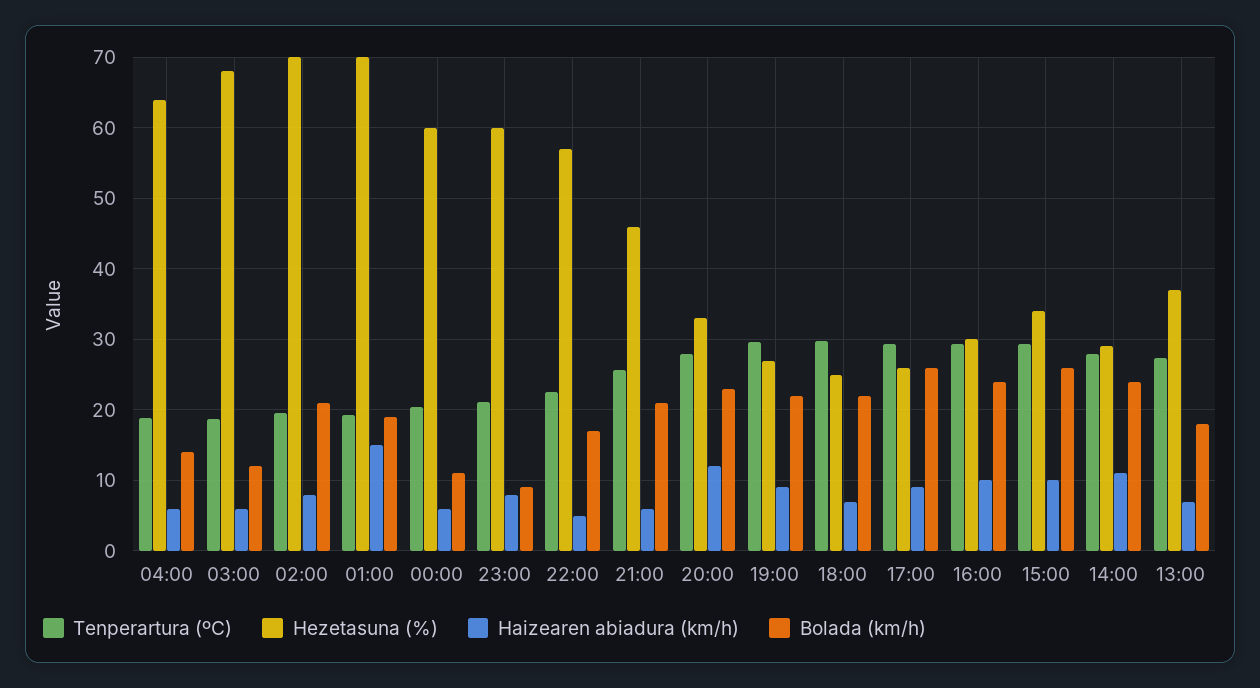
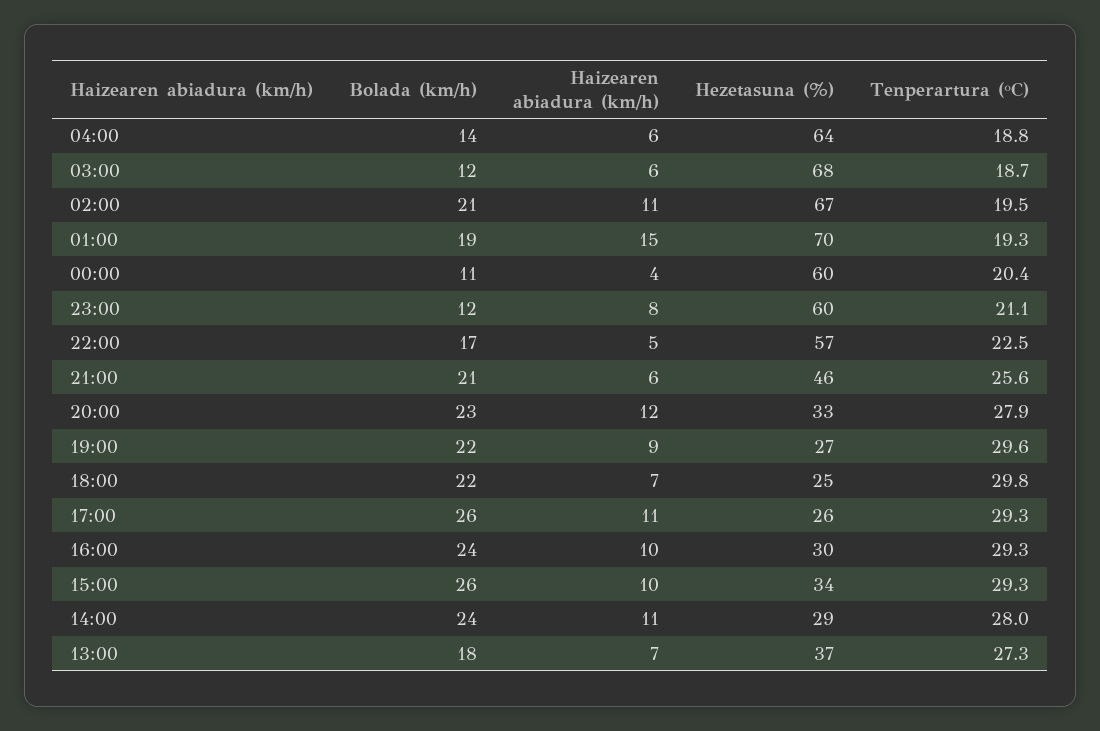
Hezetasuna (%), 02:00: 70 -> 67
Haizearen abiadura (km/h), 02:00: 8 -> 11
Haizearen abiadura (km/h), 00:00: 6 -> 4
Bolada (km/h), 23:00: 9 -> 12
Haizearen abiadura (km/h), 17:00: 9 -> 11

